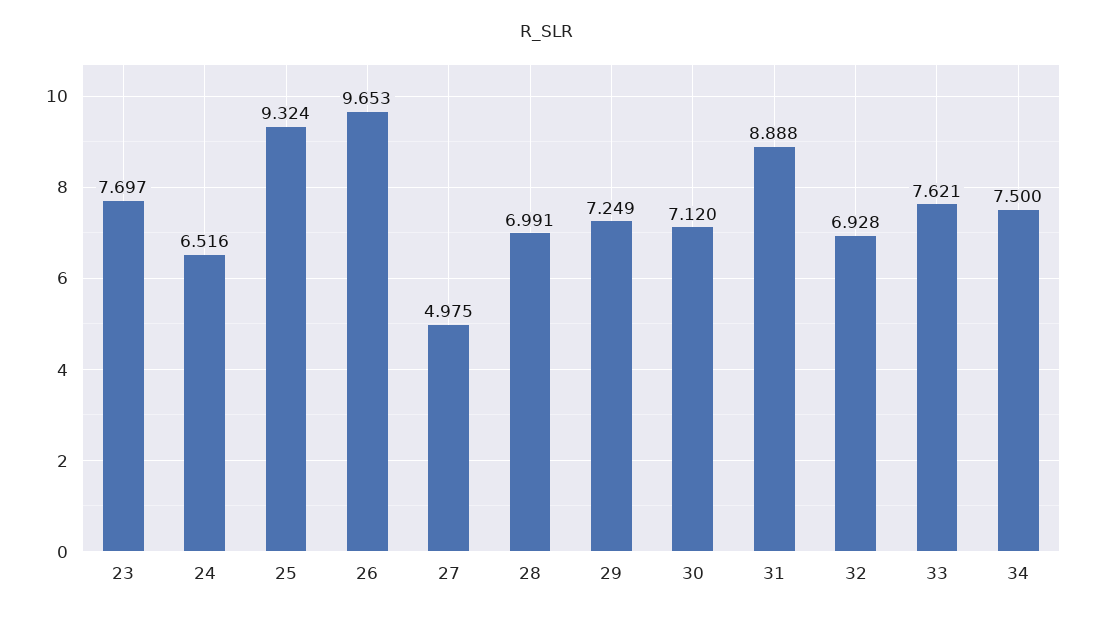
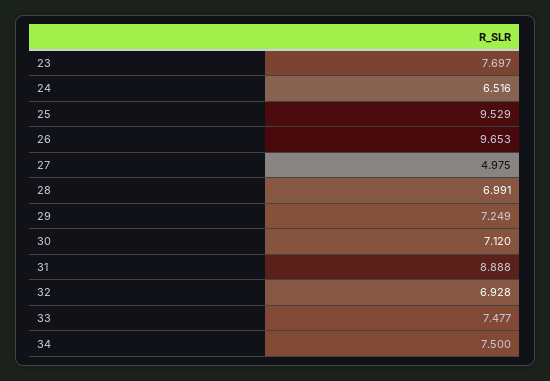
25: 9.324 -> 9.529
33: 7.621 -> 7.477

